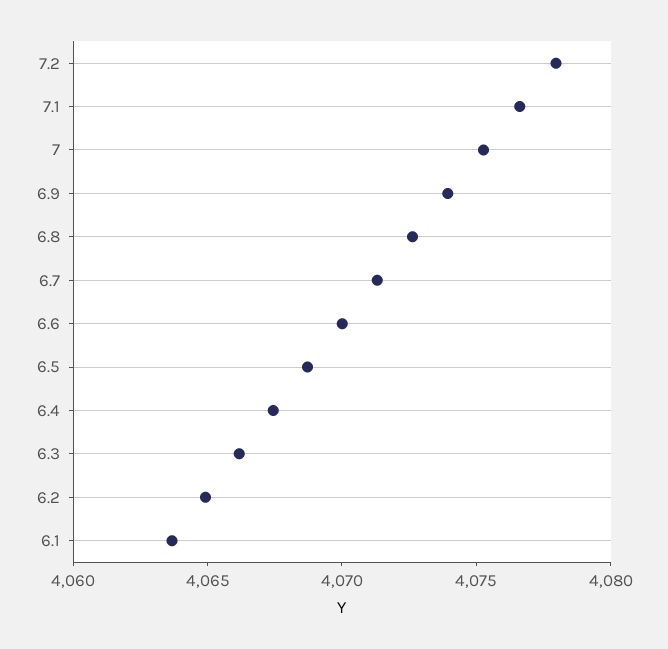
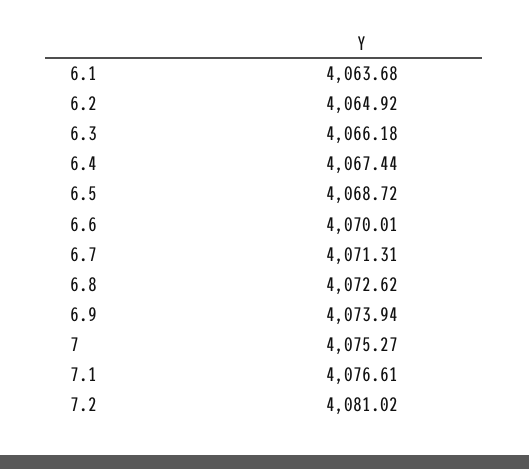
7.2: 4078 -> 4081.02

